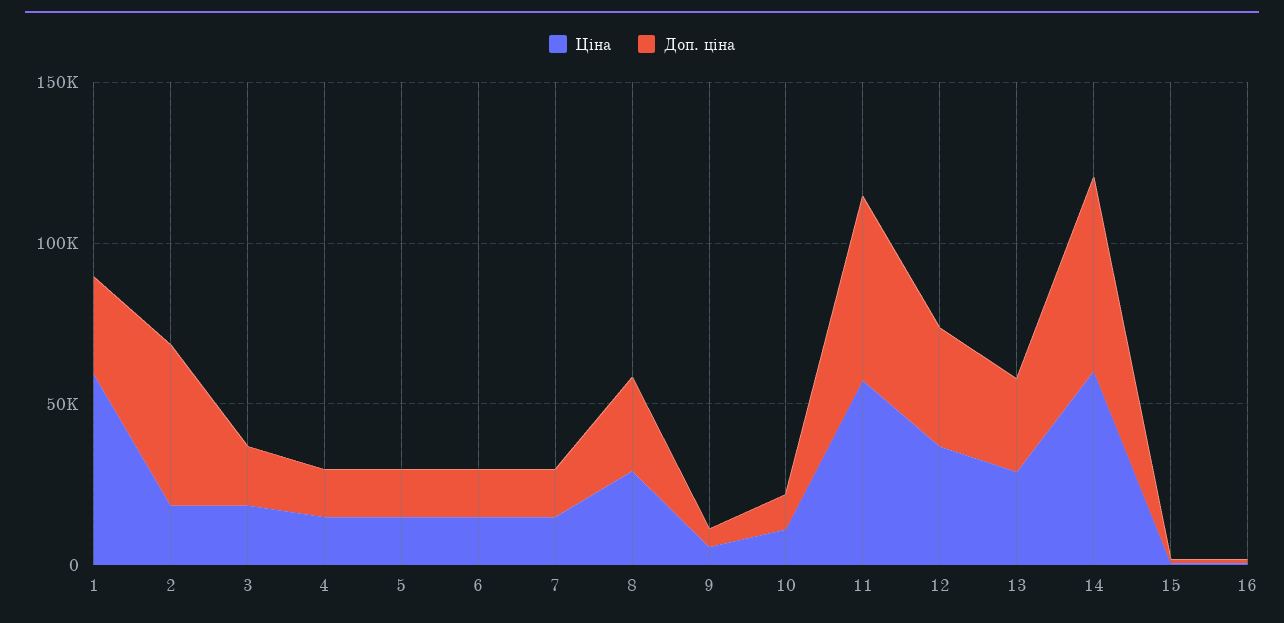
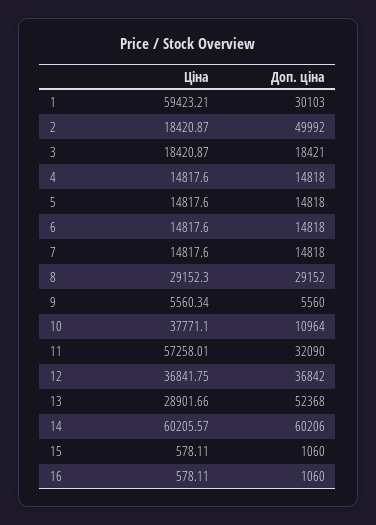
Ціна, 10: 10000 -> 37771.1
Доп. ціна, 11: 60000 -> 32090
Доп. ціна, 13: 30000 -> 52368

